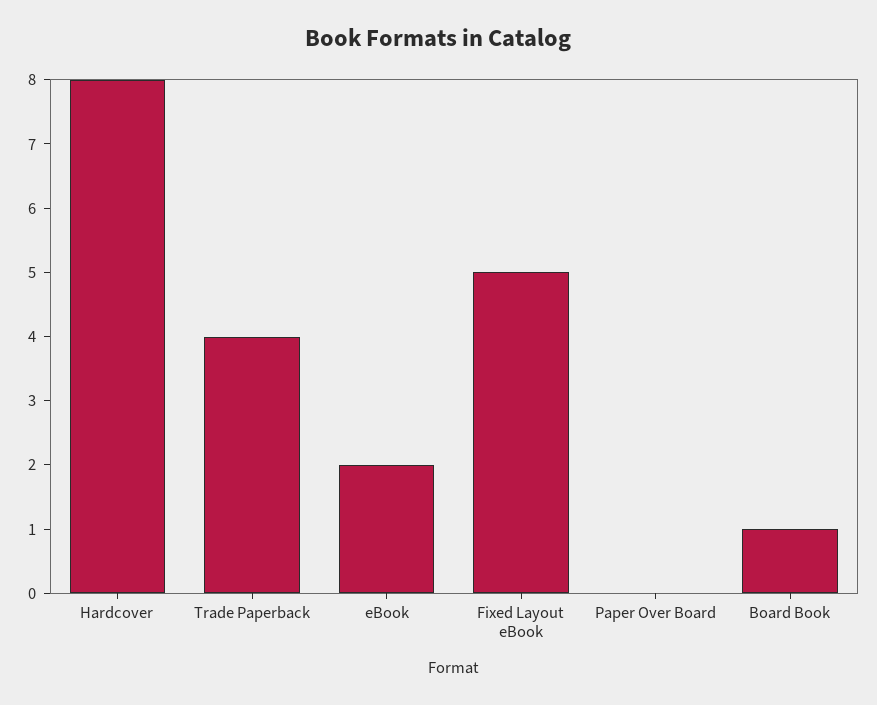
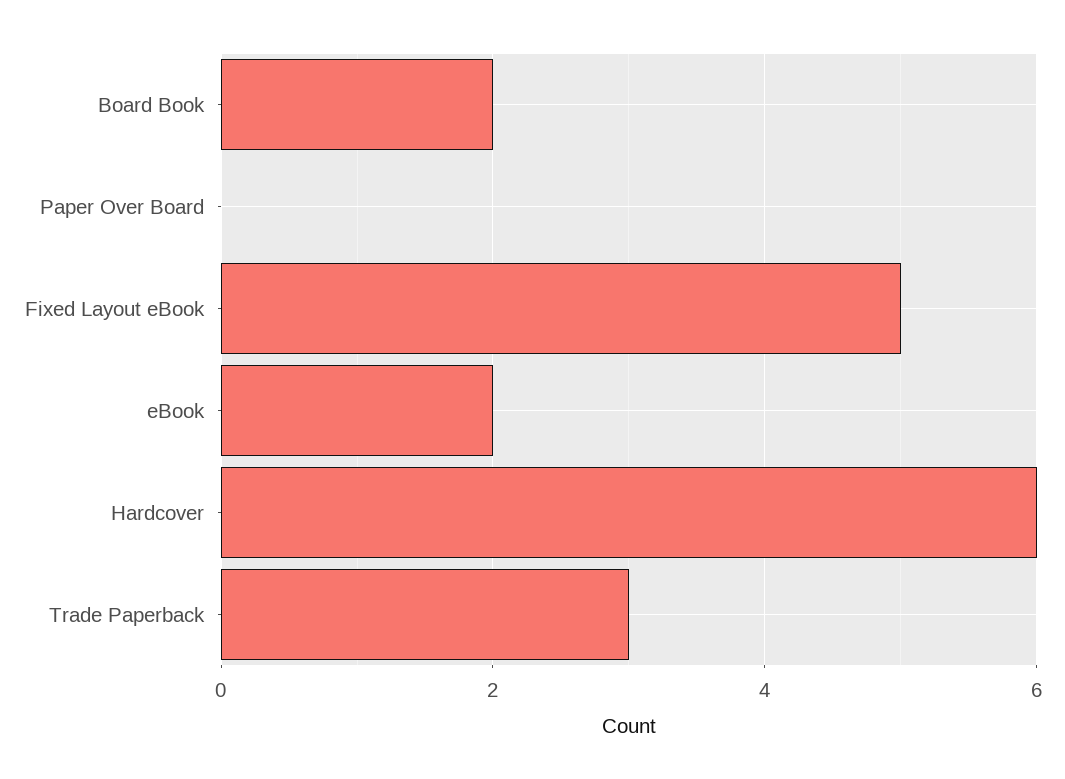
Hardcover: 8 -> 6
Trade Paperback: 4 -> 3
Board Book: 1 -> 2

